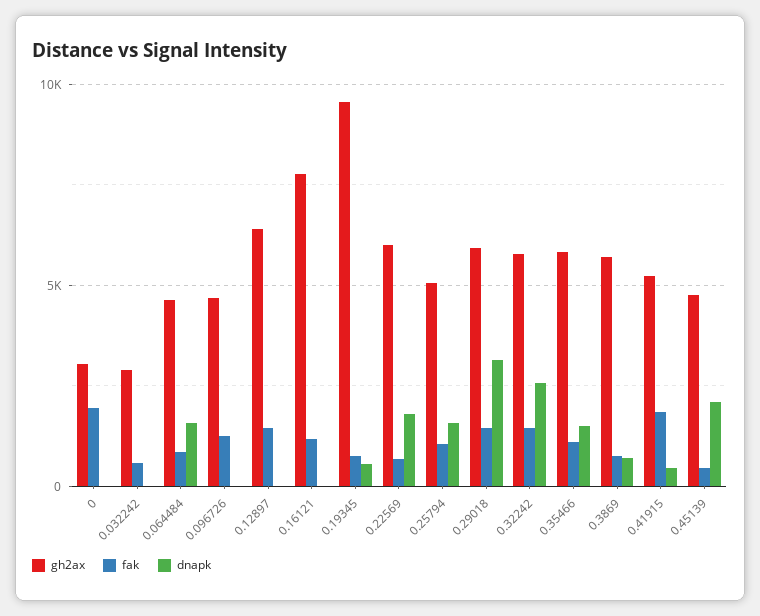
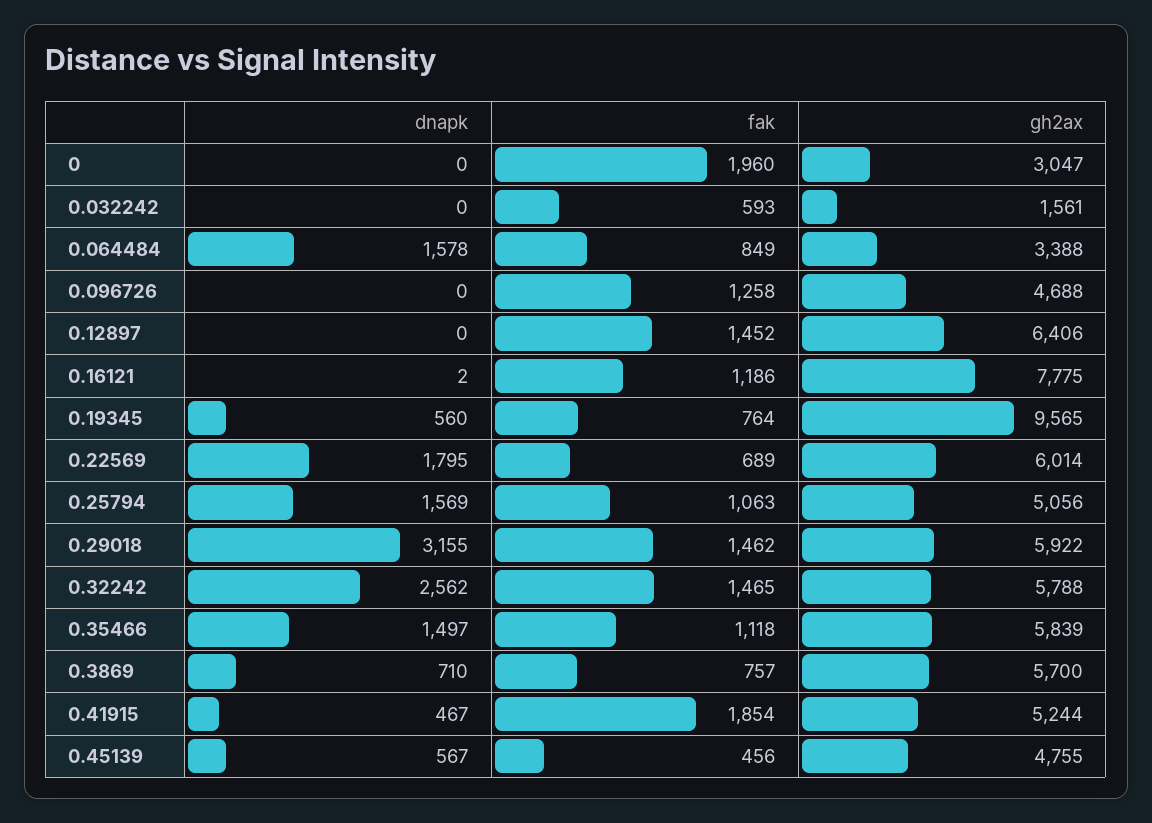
gh2ax, 0.032242: 3000 -> 1561
gh2ax, 0.064484: 4500 -> 3388
dnapk, 0.45139: 2000 -> 567

